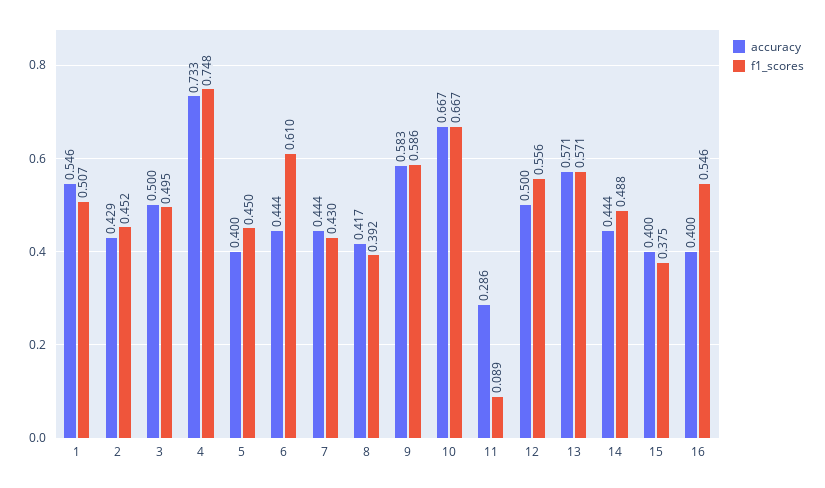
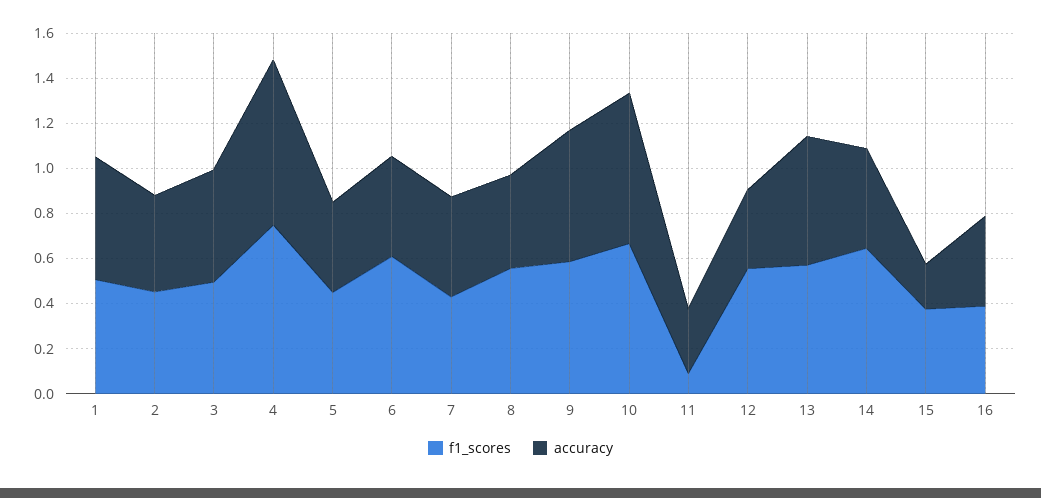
f1_scores, 8: 0.392 -> 0.55
accuracy, 12: 0.5 -> 0.35
f1_scores, 14: 0.488 -> 0.65
accuracy, 15: 0.4 -> 0.2
f1_scores, 16: 0.546 -> 0.4

